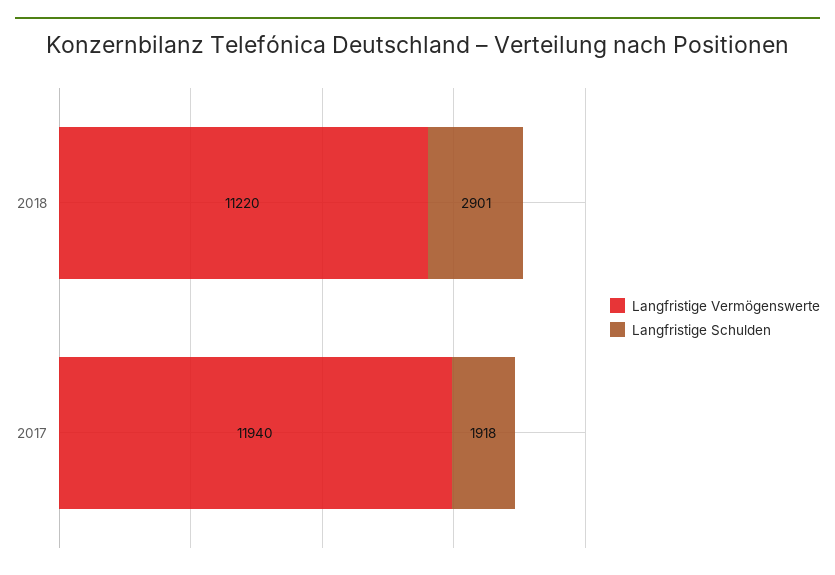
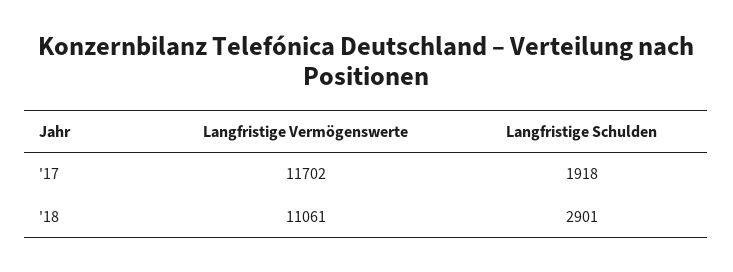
Langfristige Vermögenswerte, 2018: 11220 -> 11061
Langfristige Vermögenswerte, 2017: 11940 -> 11702

